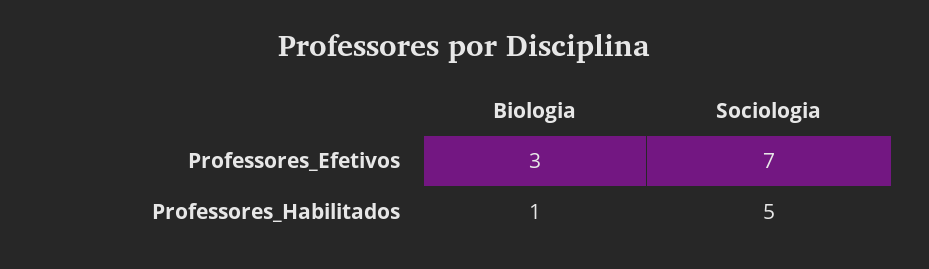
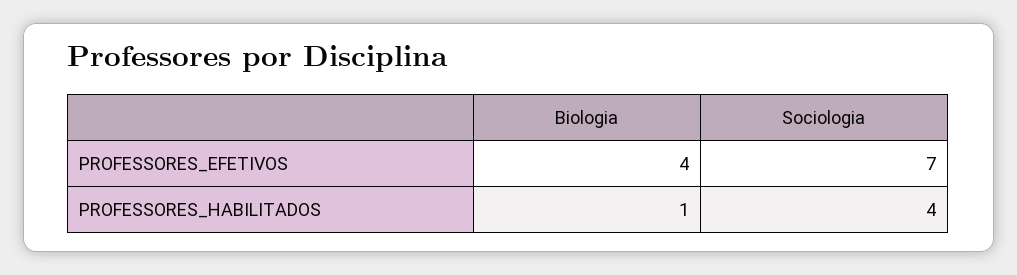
Biologia, Professores_Efetivos: 3 -> 4
Sociologia, Professores_Habilitados: 5 -> 4

